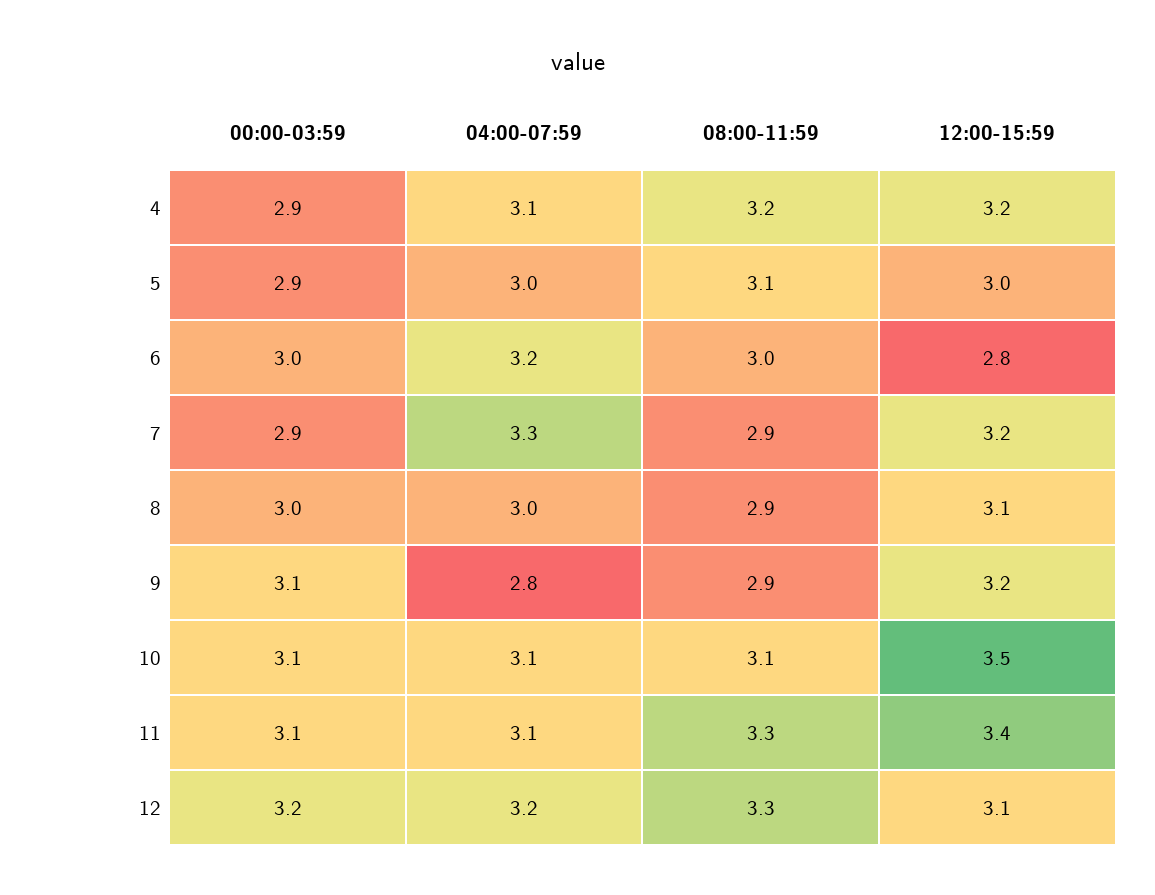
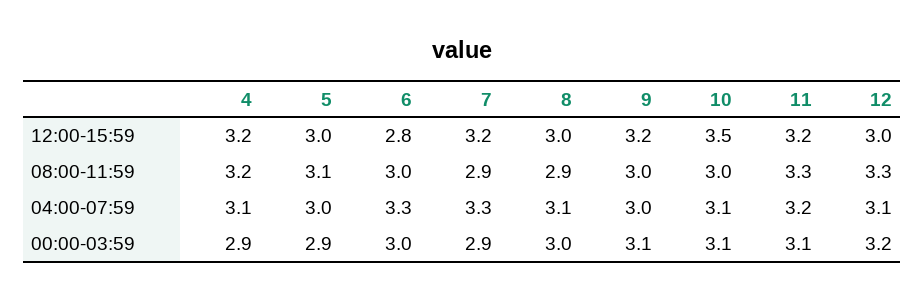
04:00-07:59, 6: 3.2 -> 3.3
04:00-07:59, 8: 3 -> 3.1
12:00-15:59, 8: 3.1 -> 3
04:00-07:59, 9: 2.8 -> 3
08:00-11:59, 9: 2.9 -> 3
08:00-11:59, 10: 3.1 -> 3
04:00-07:59, 11: 3.1 -> 3.2
12:00-15:59, 11: 3.4 -> 3.2
04:00-07:59, 12: 3.2 -> 3.1
12:00-15:59, 12: 3.1 -> 3

